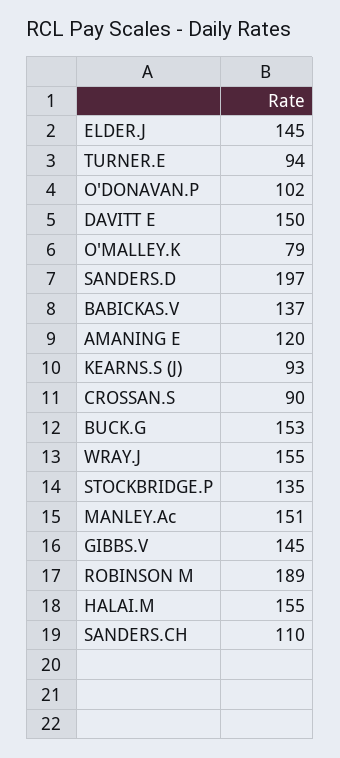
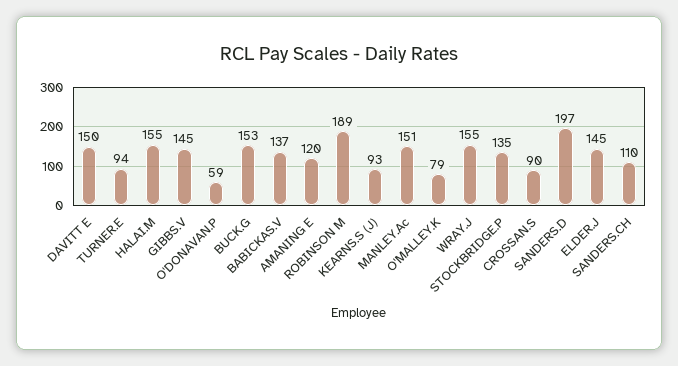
O'DONAVAN.P: 102 -> 59

